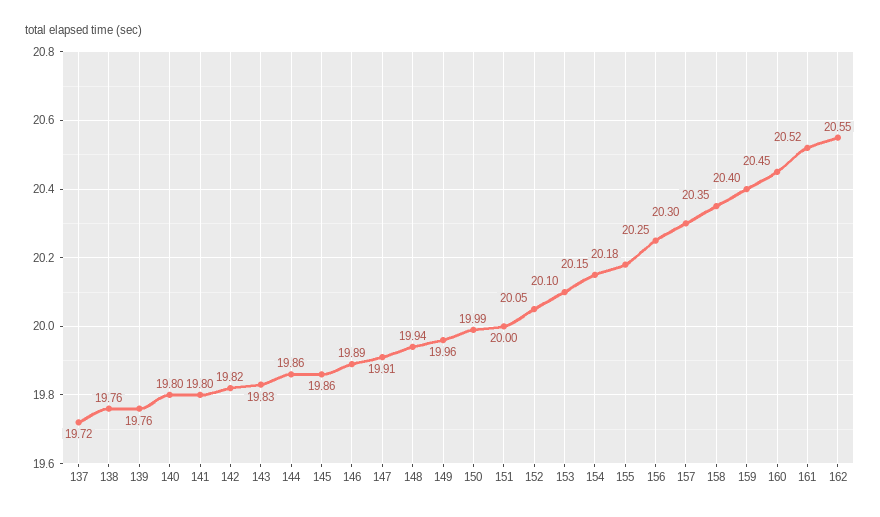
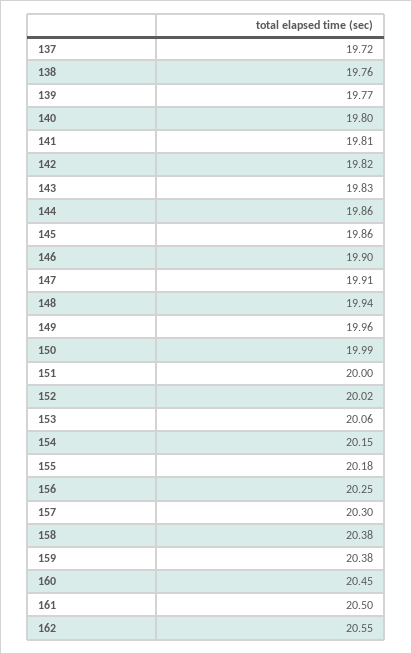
139: 19.76 -> 19.77
141: 19.8 -> 19.81
146: 19.89 -> 19.9
152: 20.05 -> 20.02
153: 20.1 -> 20.06
158: 20.35 -> 20.38
159: 20.4 -> 20.38
161: 20.52 -> 20.5

